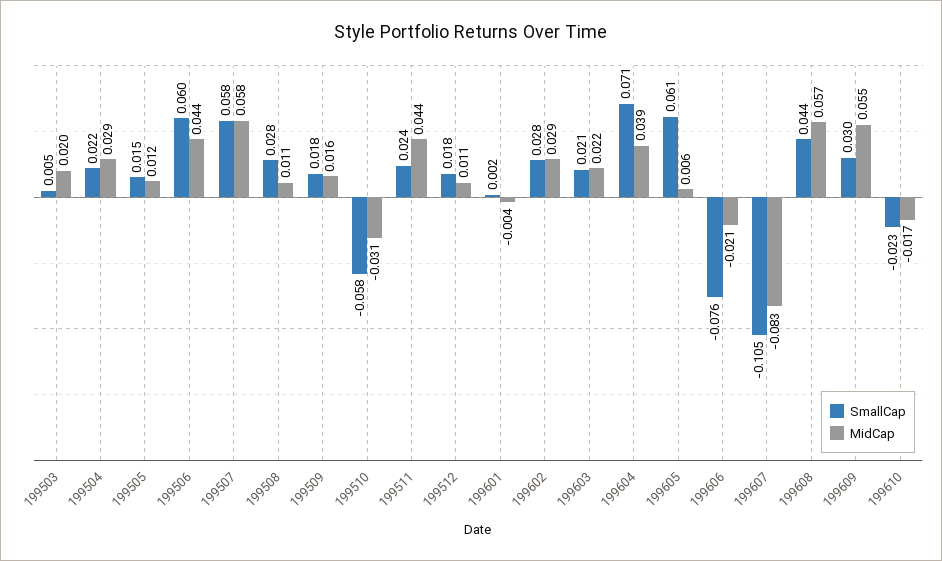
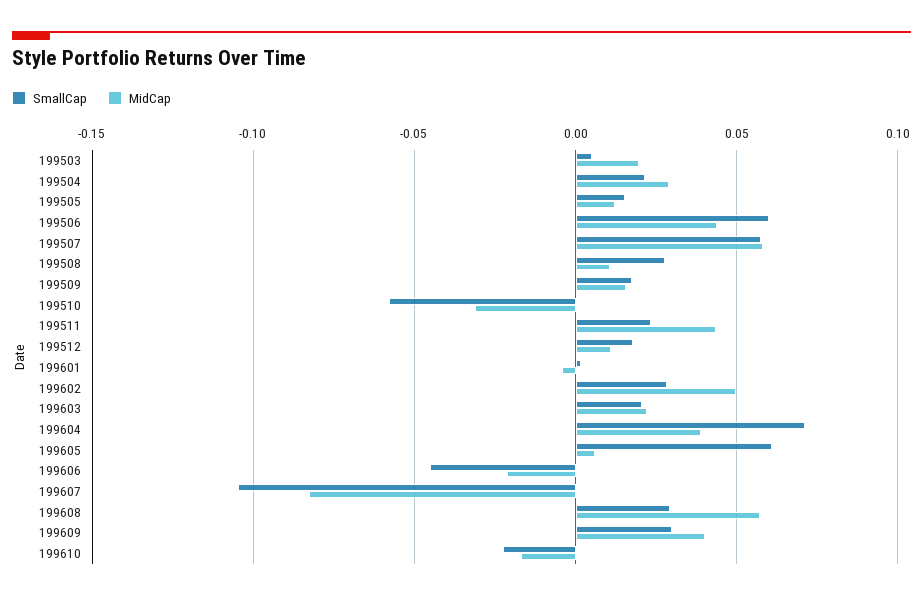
MidCap, 199602: 0.029 -> 0.05
SmallCap, 199606: -0.076 -> -0.045
SmallCap, 199608: 0.044 -> 0.03
MidCap, 199609: 0.055 -> 0.04

